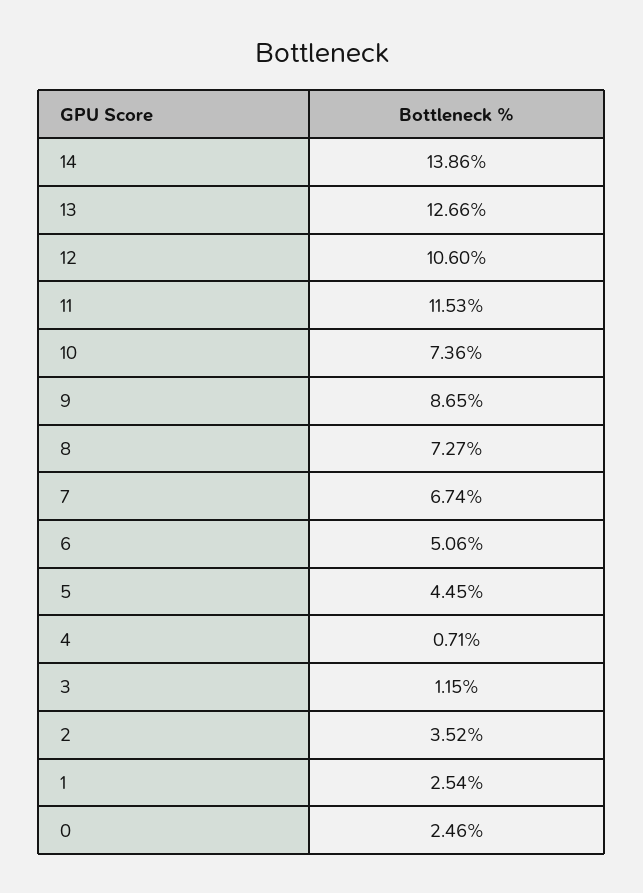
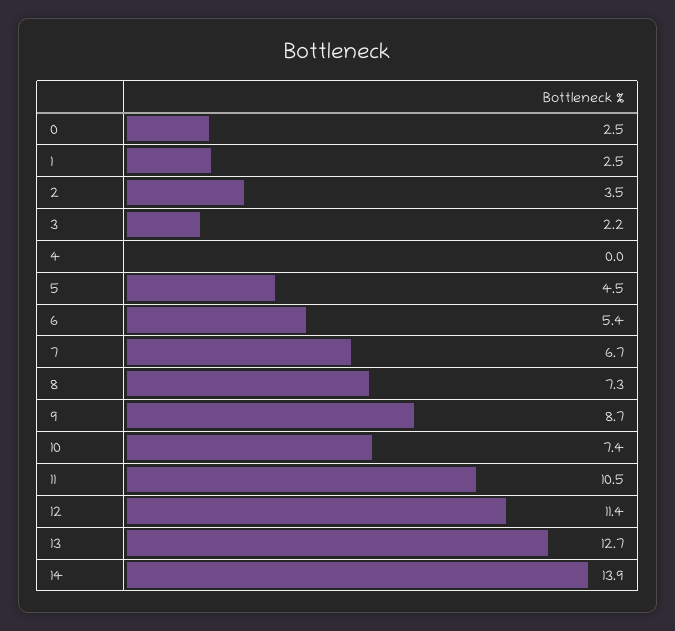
12: 10.6 -> 11.4
11: 11.53 -> 10.5
6: 5.06 -> 5.4
4: 0.71 -> 0
3: 1.15 -> 2.2

